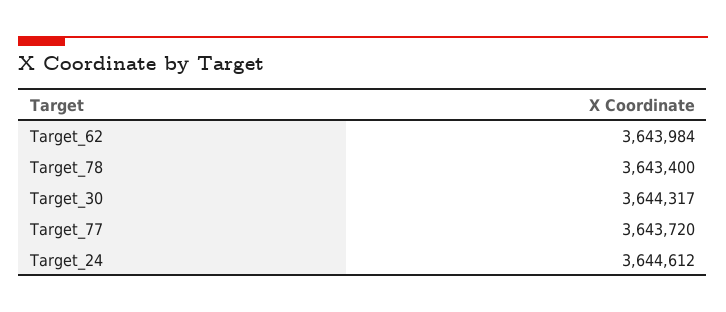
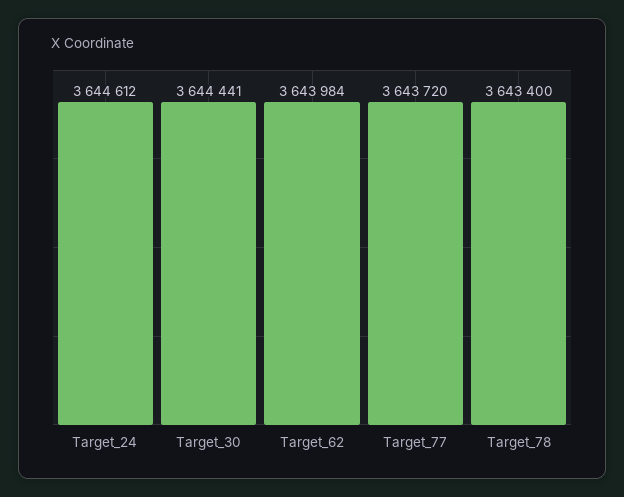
Target_30: 3644317 -> 3644441

